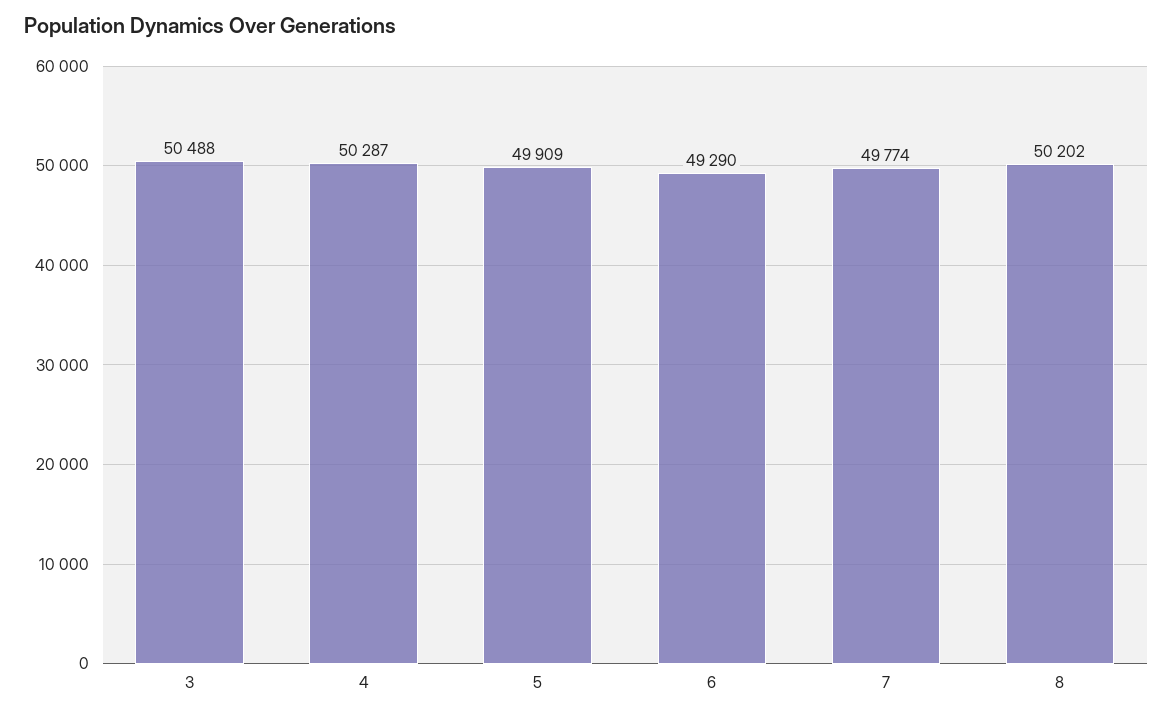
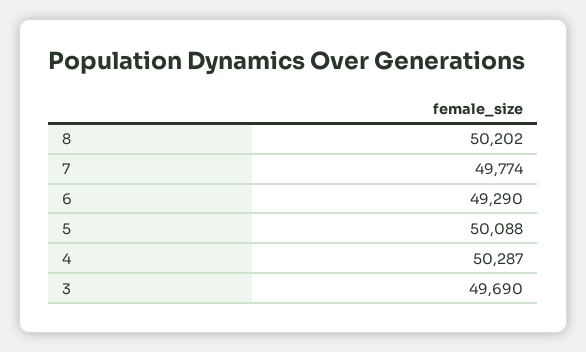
3: 50488 -> 49690
5: 49909 -> 50088

